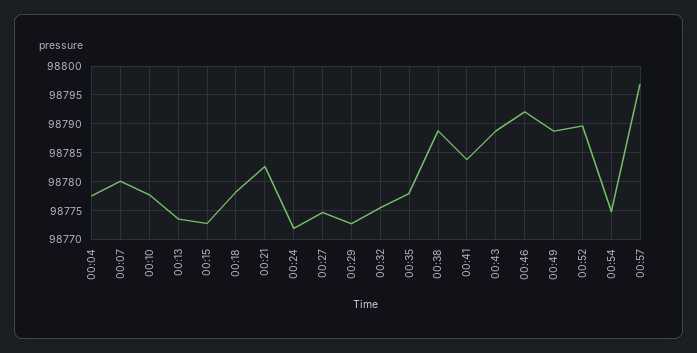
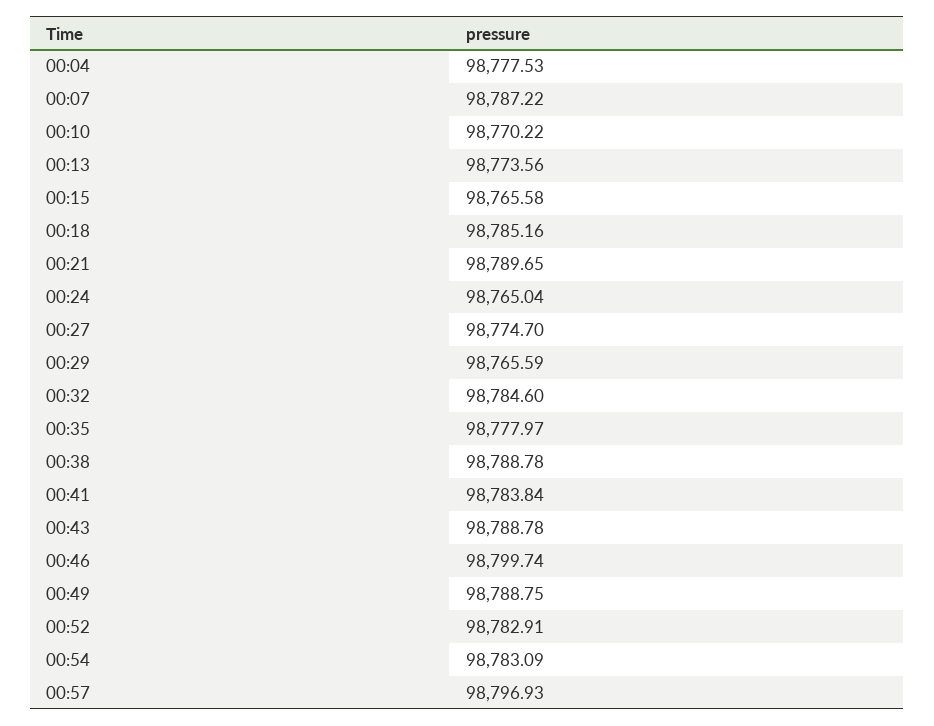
00:07: 98780 -> 98787.22
00:10: 98777.5 -> 98770.22
00:15: 98772.5 -> 98765.58
00:18: 98777.5 -> 98785.16
00:21: 98782.5 -> 98789.65
00:24: 98772.5 -> 98765.04
00:29: 98772.5 -> 98765.59
00:32: 98775 -> 98784.6
00:46: 98792.5 -> 98799.74
00:52: 98790 -> 98782.91
00:54: 98775 -> 98783.09

